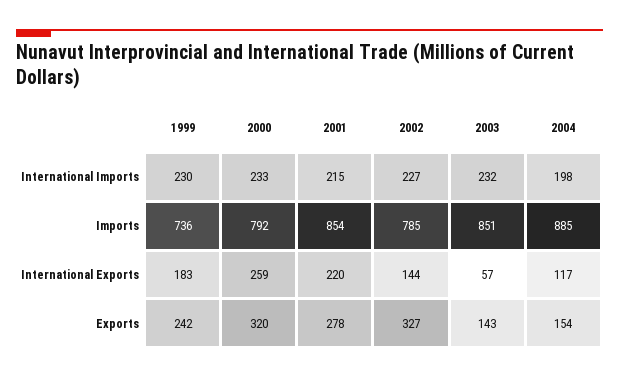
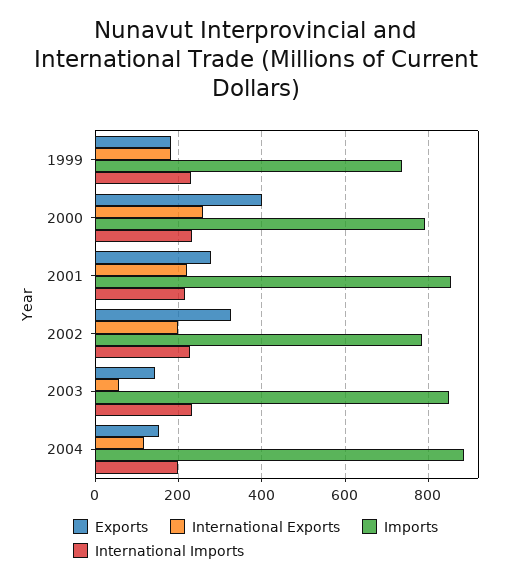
International Exports, 2002: 144 -> 200
Exports, 1999: 242 -> 180
Exports, 2000: 320 -> 400

